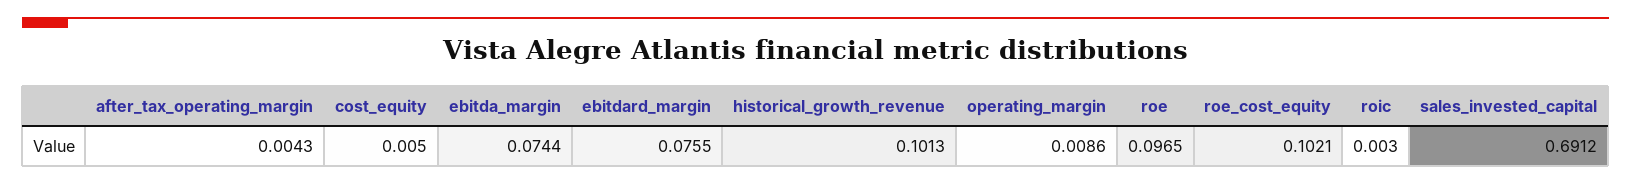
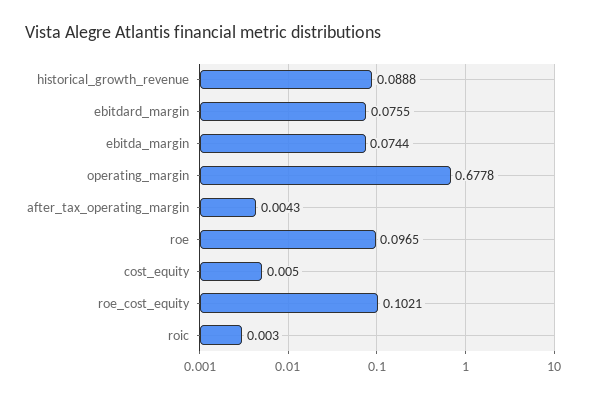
historical_growth_revenue: 0.1013 -> 0.0888
operating_margin: 0.0086 -> 0.6778
sales_invested_capital: 0.6912 -> none

